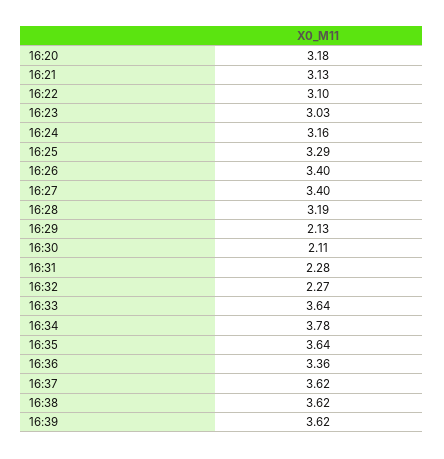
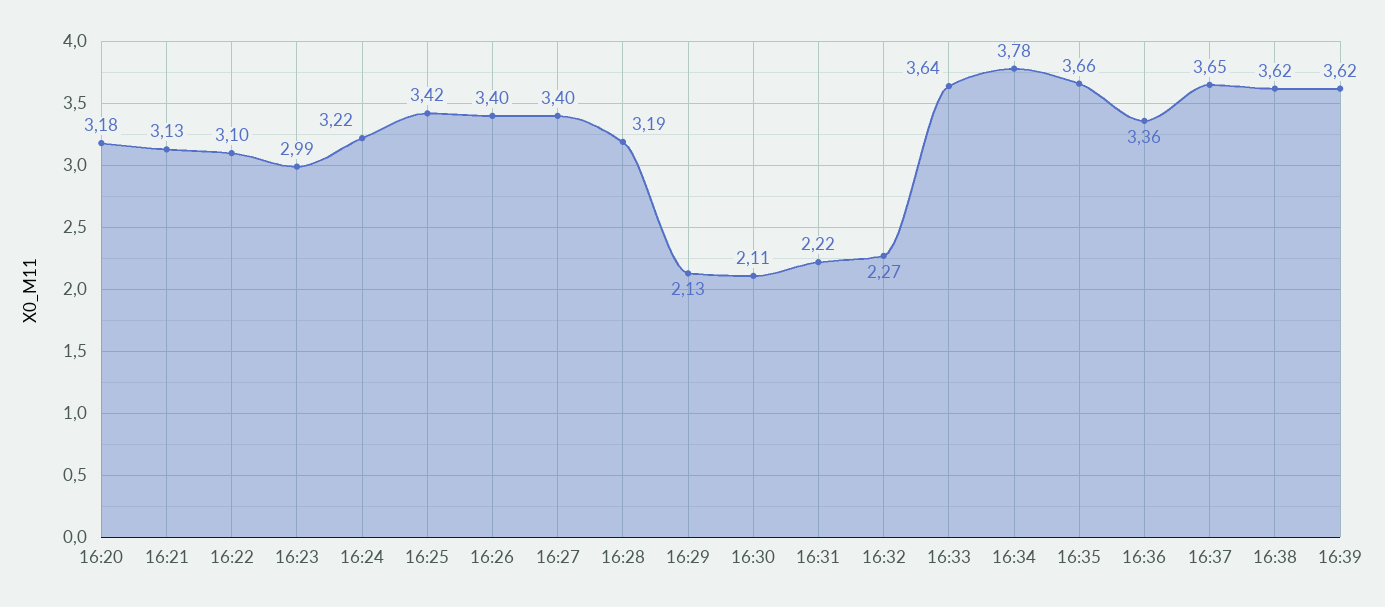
16:23: 3.03 -> 2.99
16:24: 3.16 -> 3.22
16:25: 3.29 -> 3.42
16:31: 2.28 -> 2.22
16:35: 3.64 -> 3.66
16:37: 3.62 -> 3.65

